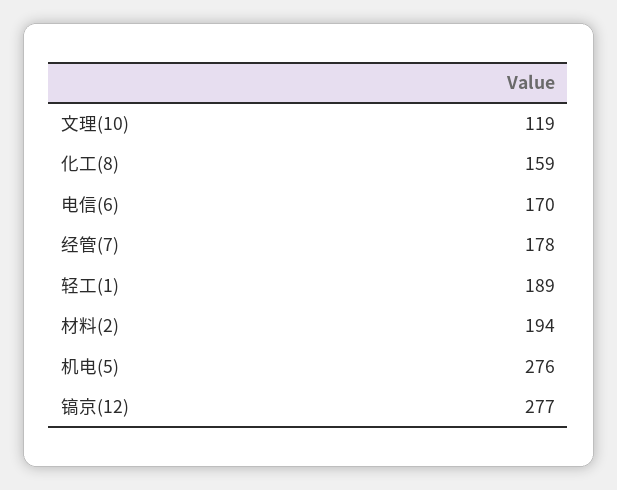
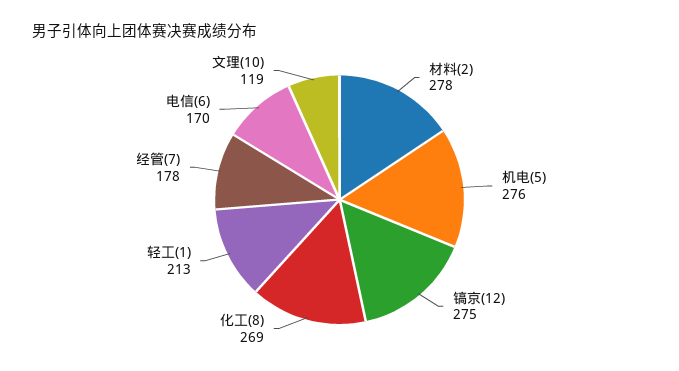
化工(8): 159 -> 269
轻工(1): 189 -> 213
材料(2): 194 -> 278
镐京(12): 277 -> 275

